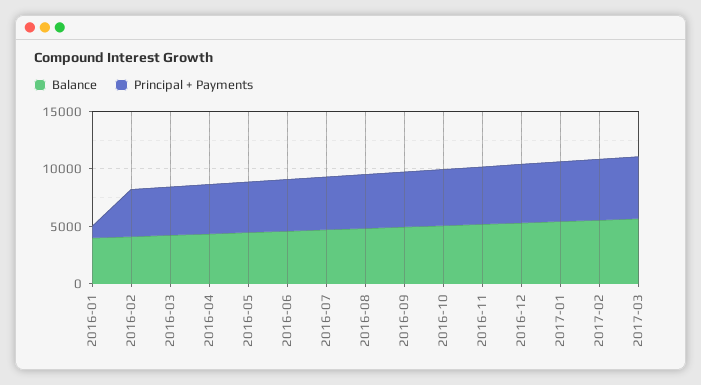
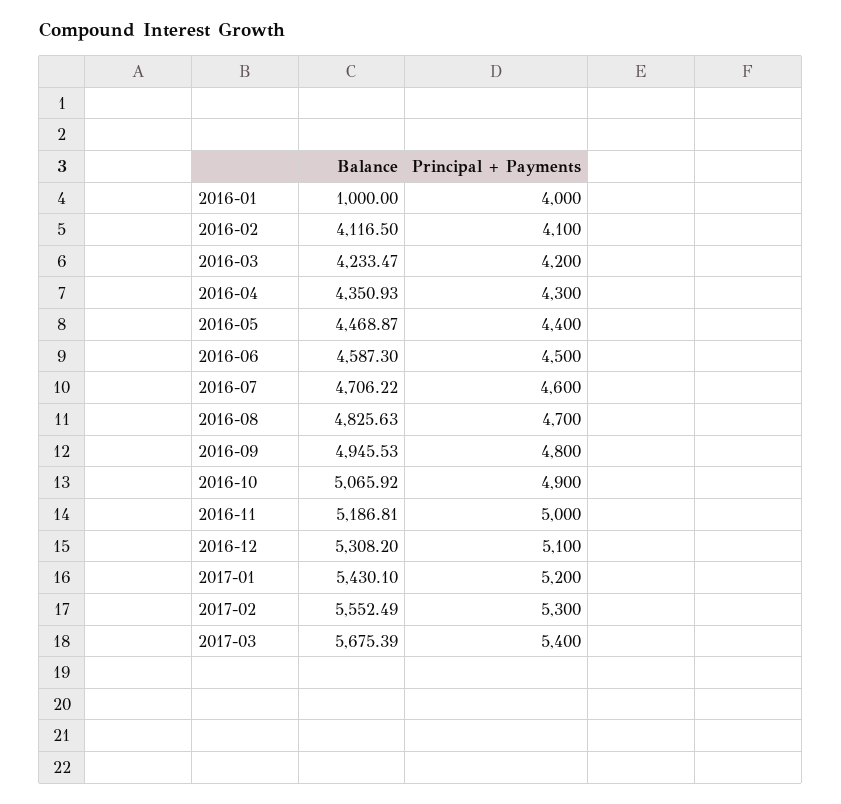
Balance, 2016-01: 4000 -> 1000
Principal + Payments, 2016-01: 1000 -> 4000

